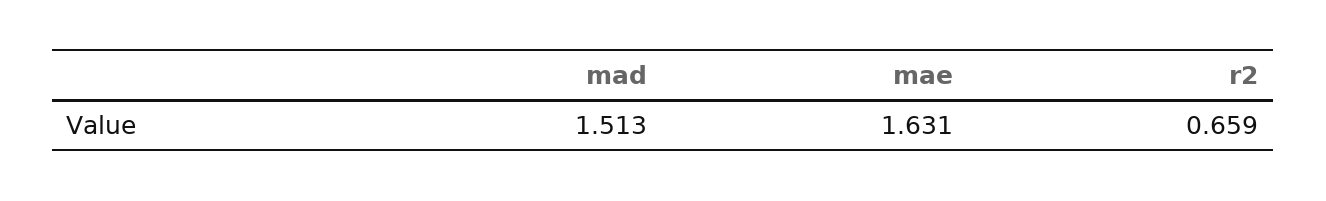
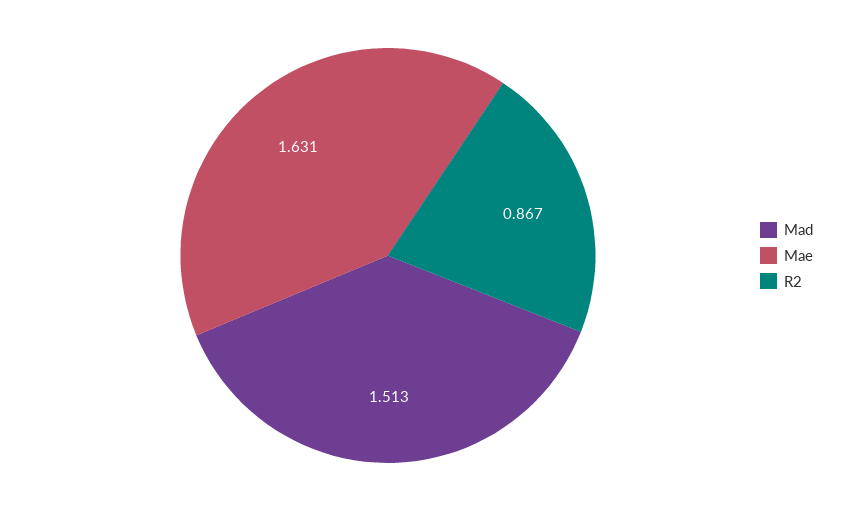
r2: 0.659 -> 0.867

